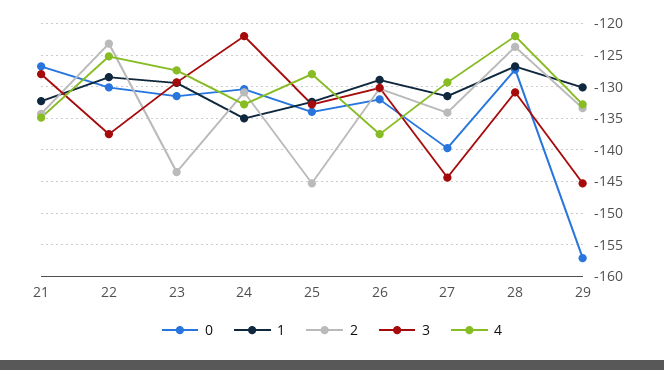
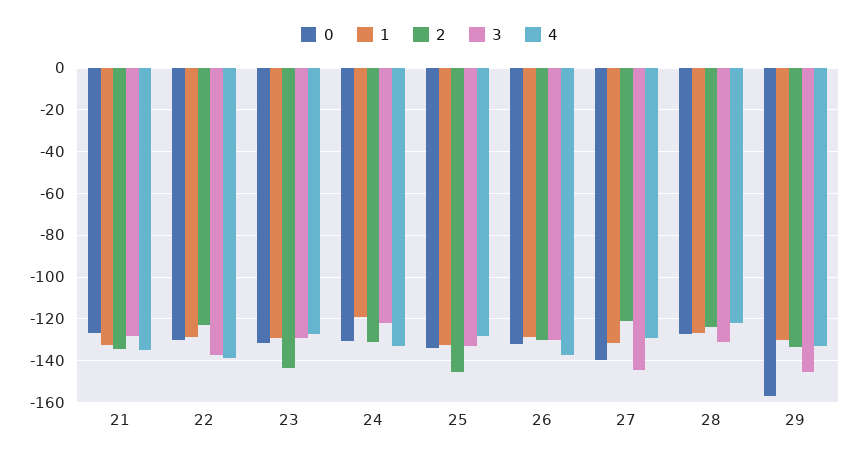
4, 22: -125 -> -140
1, 24: -135 -> -120
2, 27: -134 -> -120

